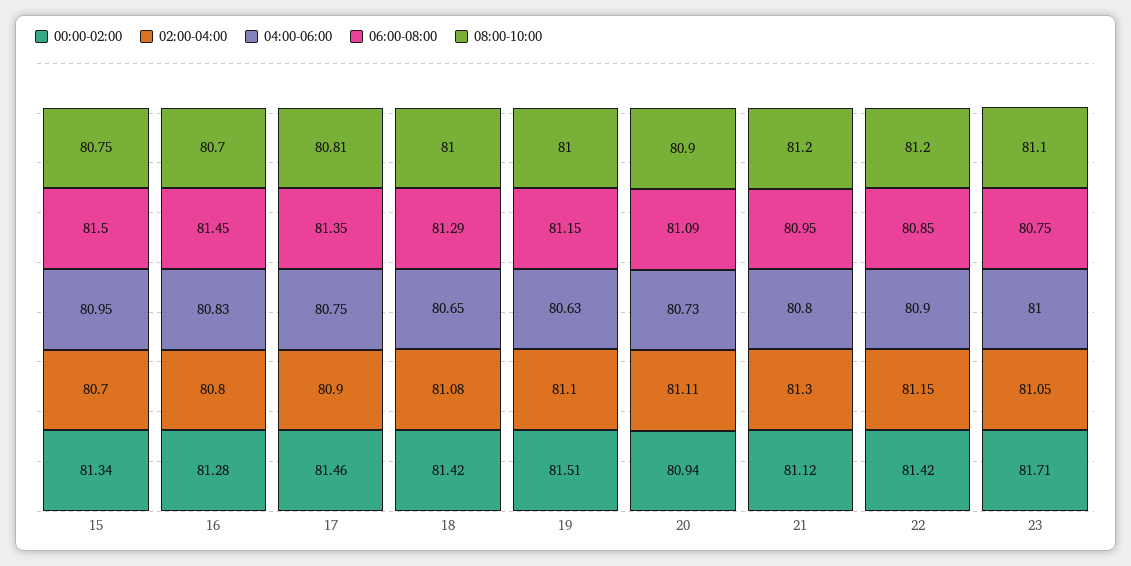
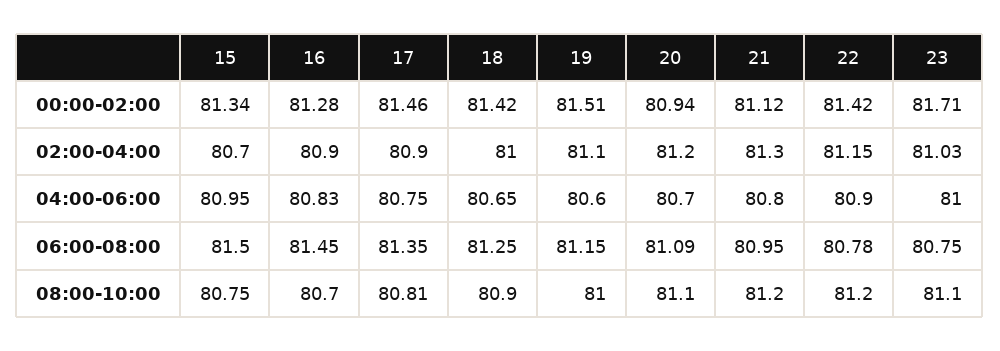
02:00-04:00, 16: 80.8 -> 80.9
02:00-04:00, 18: 81.08 -> 81
06:00-08:00, 18: 81.29 -> 81.25
08:00-10:00, 18: 81 -> 80.9
04:00-06:00, 19: 80.63 -> 80.6
02:00-04:00, 20: 81.11 -> 81.2
04:00-06:00, 20: 80.73 -> 80.7
08:00-10:00, 20: 80.9 -> 81.1
06:00-08:00, 22: 80.85 -> 80.78
02:00-04:00, 23: 81.05 -> 81.03

